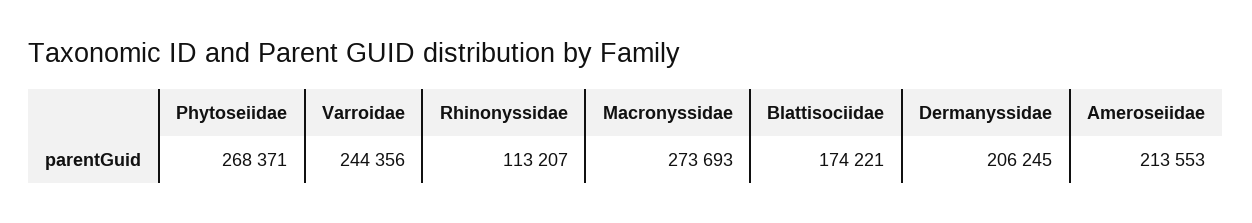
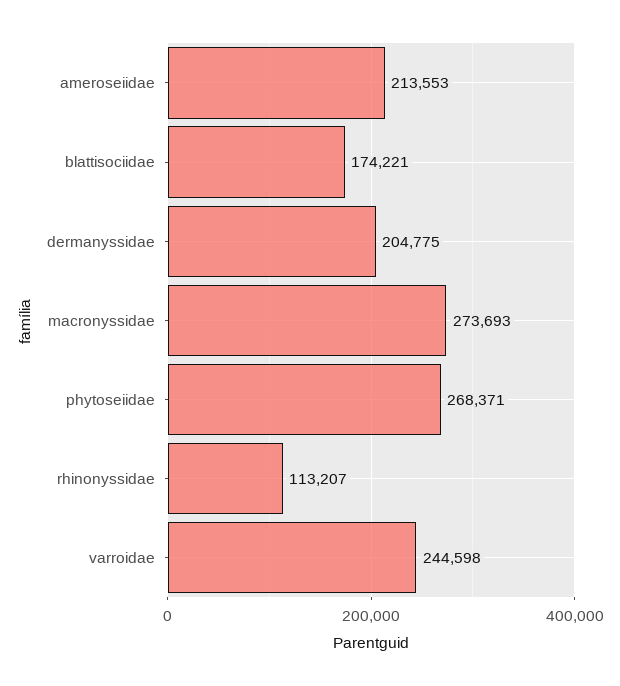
Varroidae: 244356 -> 244598
Dermanyssidae: 206245 -> 204775

